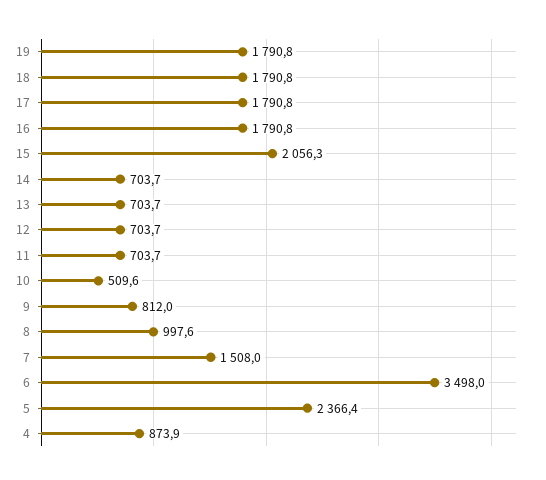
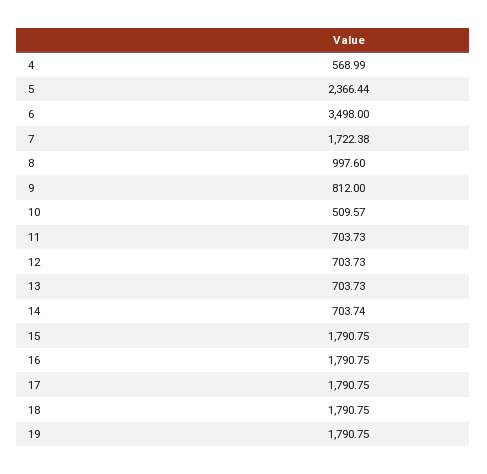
15: 2056.3 -> 1790.75
7: 1508 -> 1722.38
4: 873.9 -> 568.99

